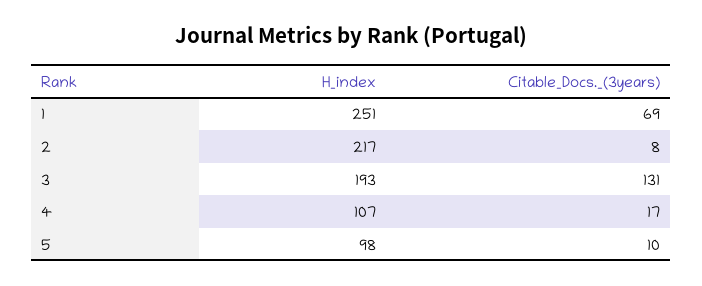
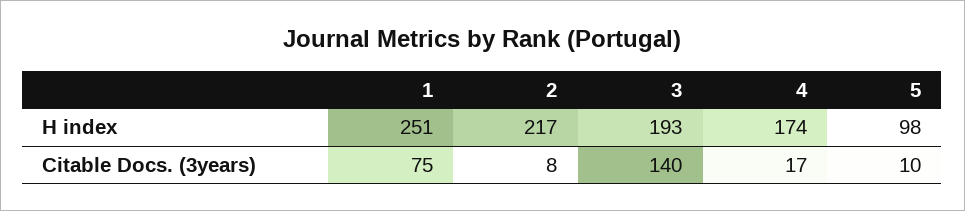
Citable_Docs._(3years), 1: 69 -> 75
Citable_Docs._(3years), 3: 131 -> 140
H_index, 4: 107 -> 174

